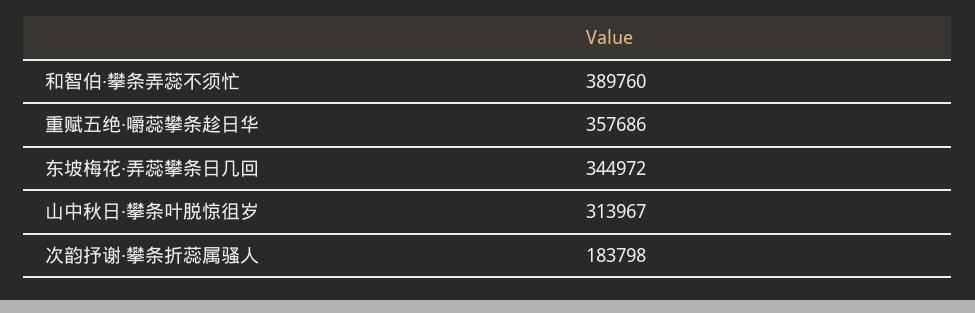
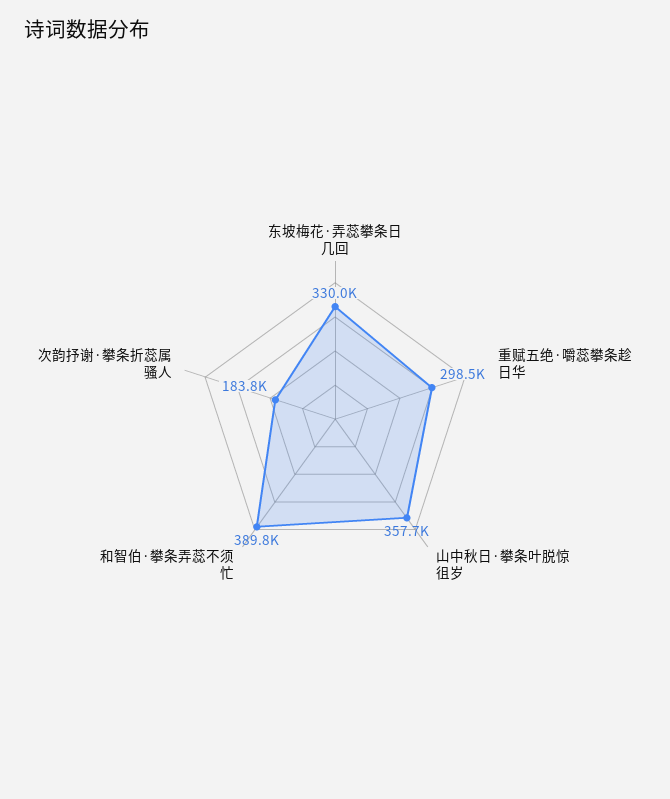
重赋五绝·嚼蕊攀条趁日华: 357686 -> 298500
东坡梅花·弄蕊攀条日几回: 344972 -> 330000
山中秋日·攀条叶脱惊徂岁: 313967 -> 357700

